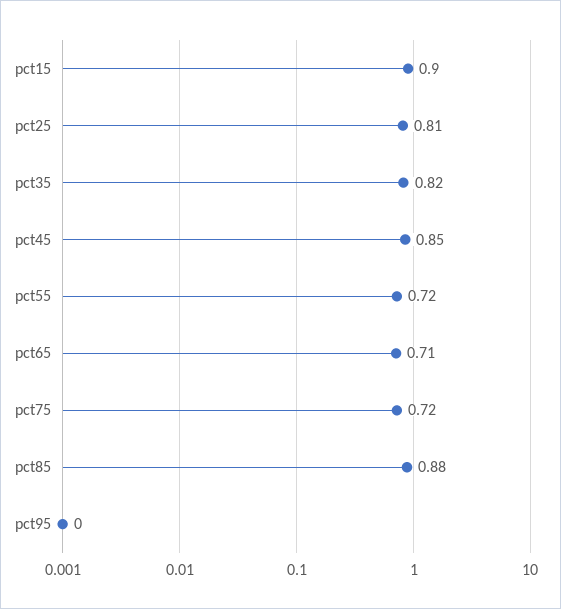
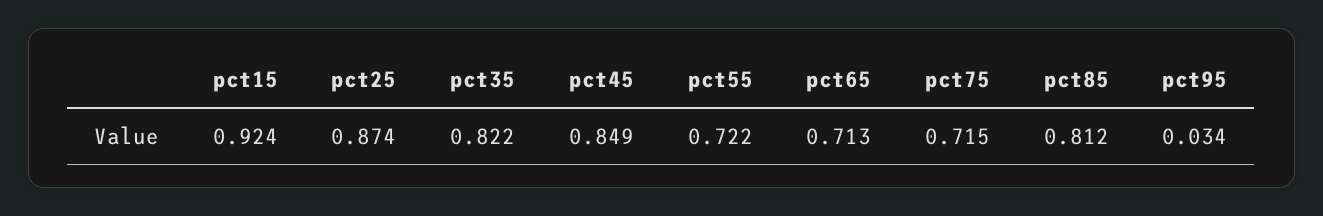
pct15: 0.9 -> 0.924
pct25: 0.81 -> 0.874
pct85: 0.88 -> 0.812
pct95: 0 -> 0.034

